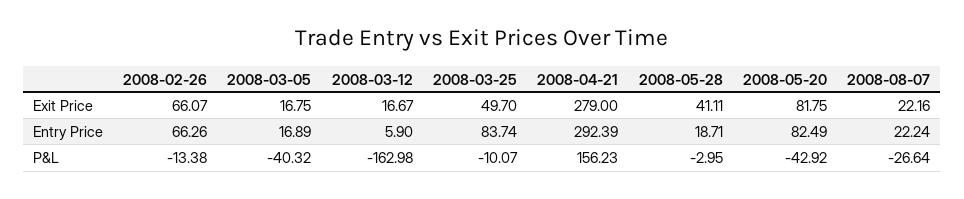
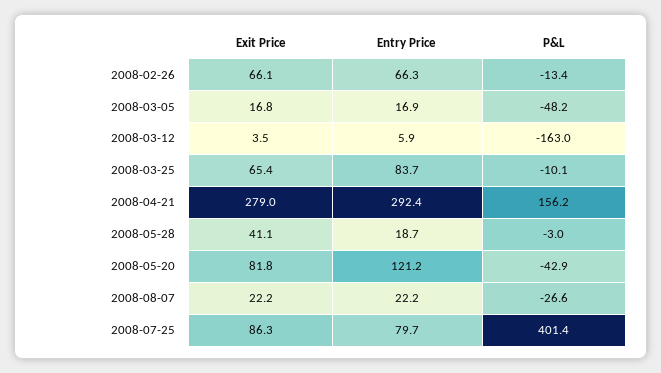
2008-03-12, Exit Price: 16.67 -> 3.5
2008-03-25, Exit Price: 49.7 -> 65.4
2008-05-20, Entry Price: 82.49 -> 121.2
2008-03-05, P&L: -40.32 -> -48.2
2008-07-25, Exit Price: none -> 86.3
2008-07-25, Entry Price: none -> 79.7
2008-07-25, P&L: none -> 401.4

